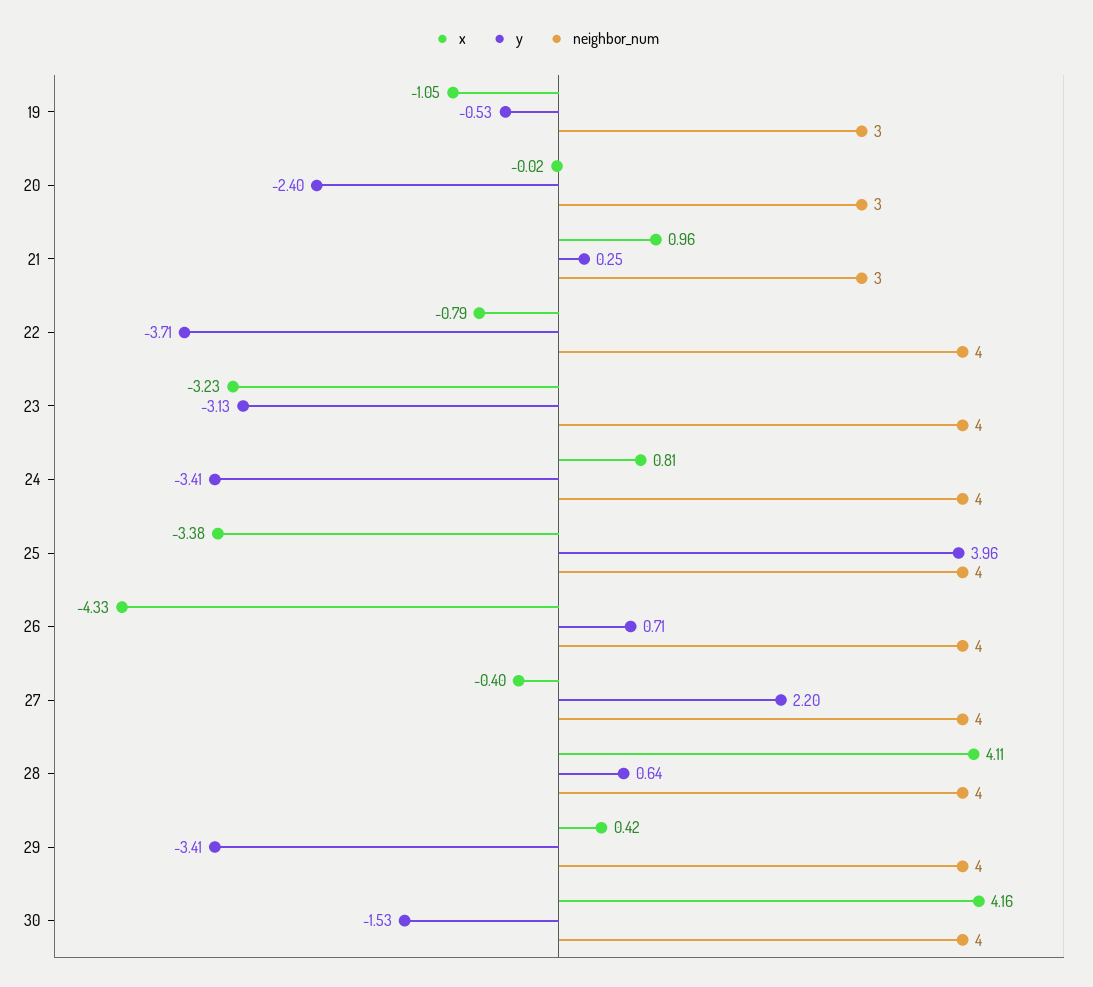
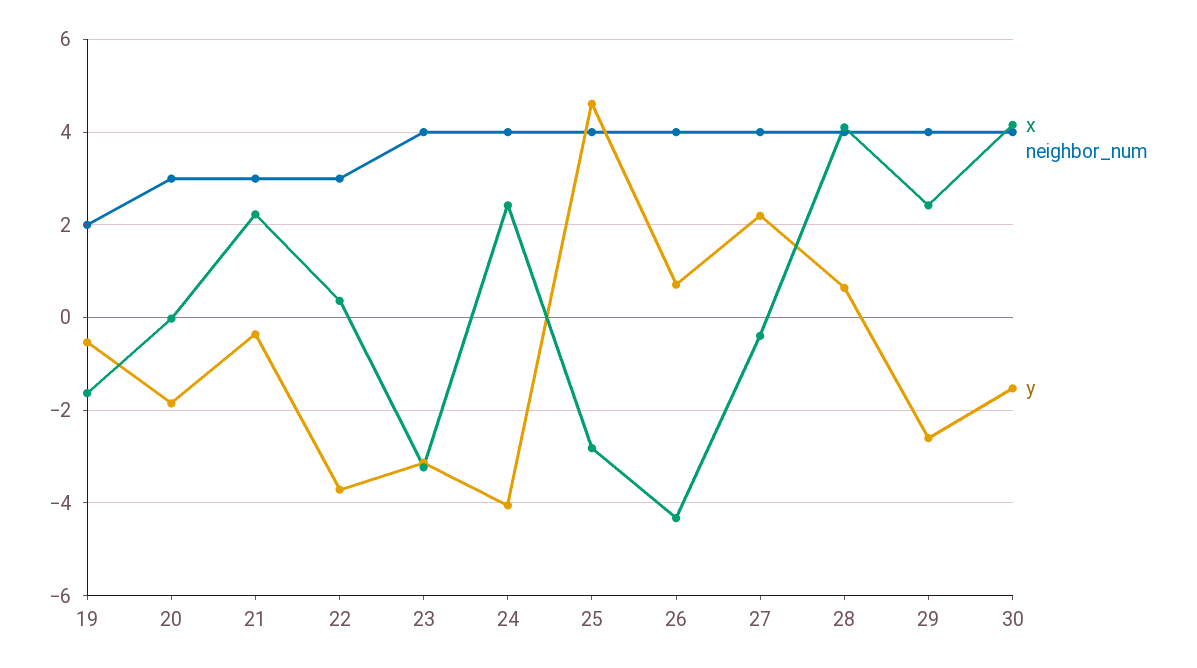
x, 19: -1.05 -> -1.6
neighbor_num, 19: 3 -> 2
y, 20: -2.4 -> -1.8
x, 21: 0.96 -> 2.2
y, 21: 0.25 -> -0.4
x, 22: -0.79 -> 0.4
neighbor_num, 22: 4 -> 3
x, 24: 0.81 -> 2.4
y, 24: -3.41 -> -4
x, 25: -3.38 -> -2.8
y, 25: 3.96 -> 4.6
x, 29: 0.42 -> 2.4
y, 29: -3.41 -> -2.6

